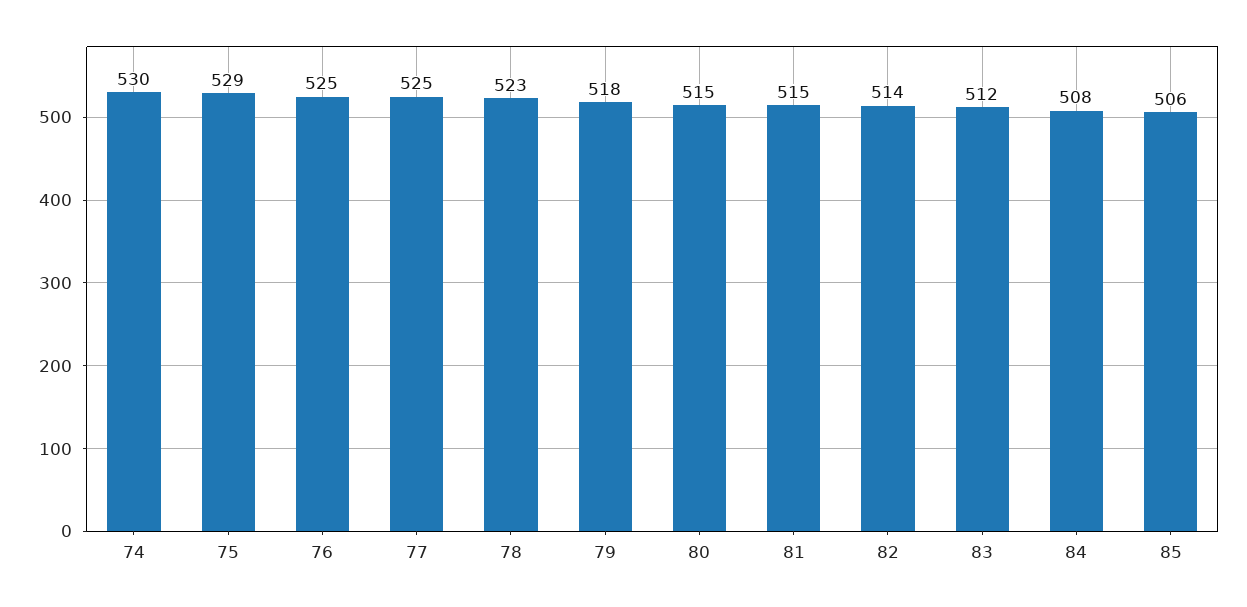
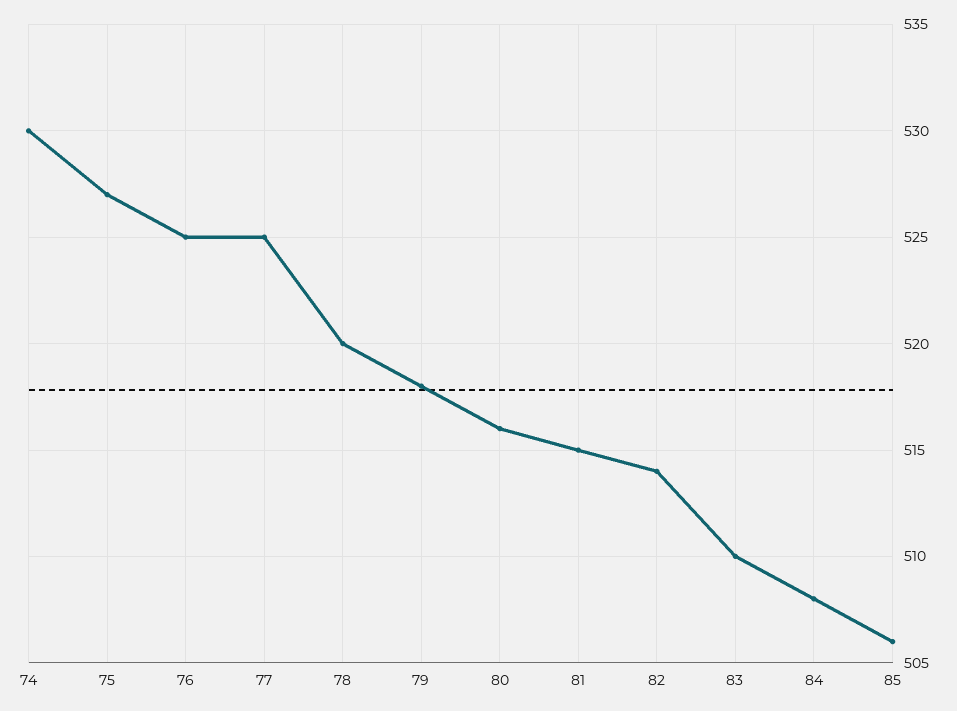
75: 529 -> 527
78: 523 -> 520
80: 515 -> 516
83: 512 -> 510

